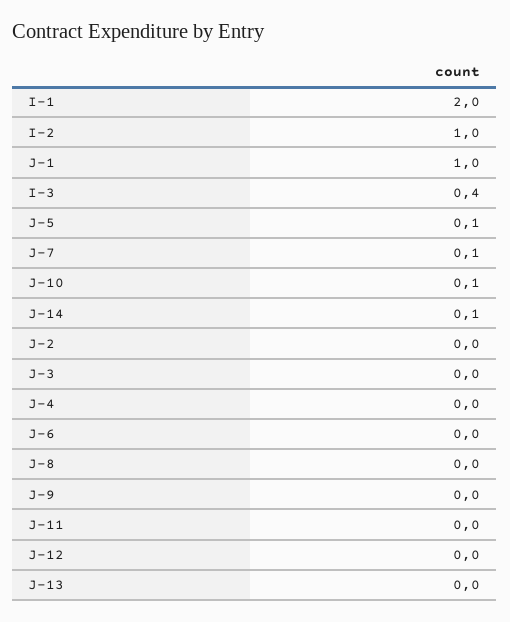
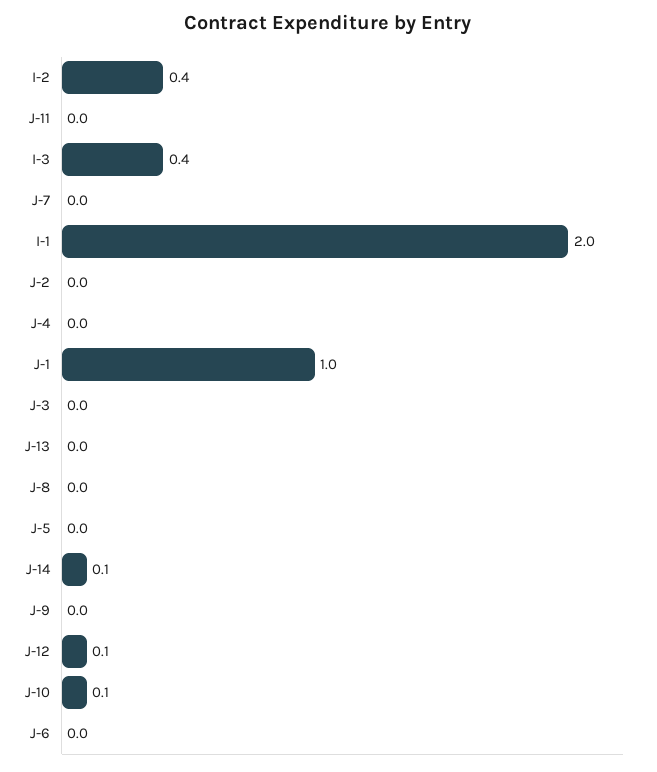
I-2: 1 -> 0.4
J-5: 0.1 -> 0
J-7: 0.1 -> 0
J-12: 0 -> 0.1

